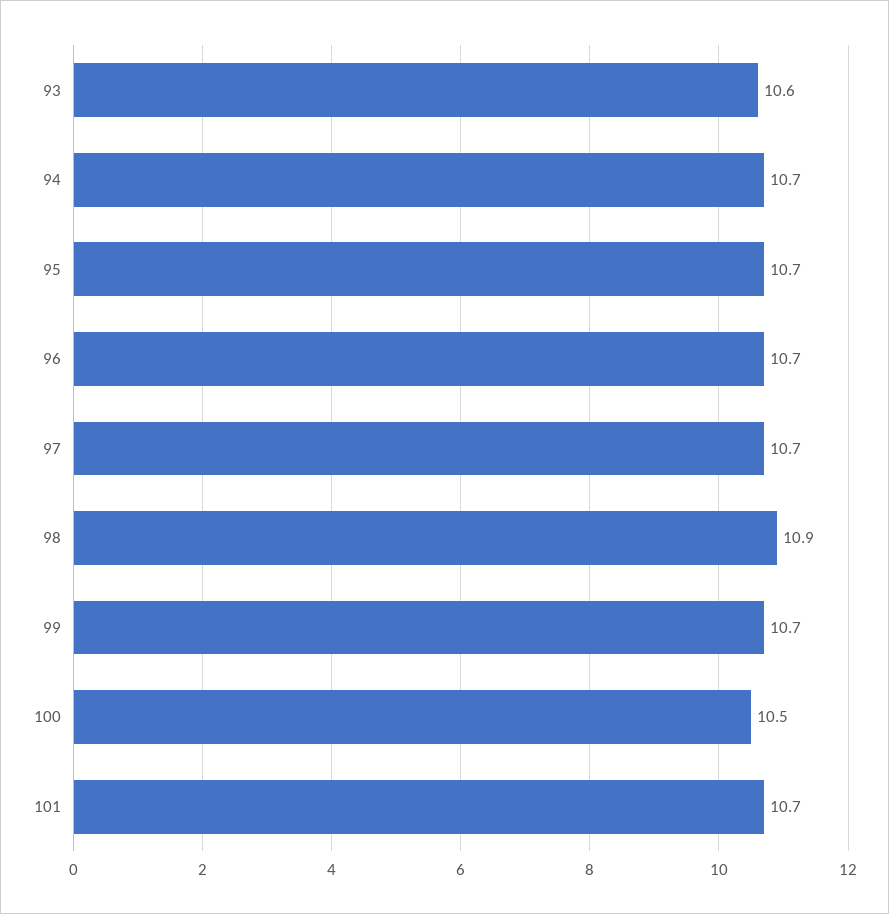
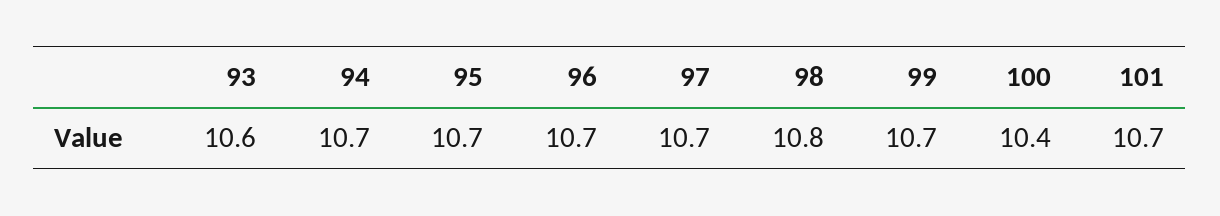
98: 10.9 -> 10.8
100: 10.5 -> 10.4

